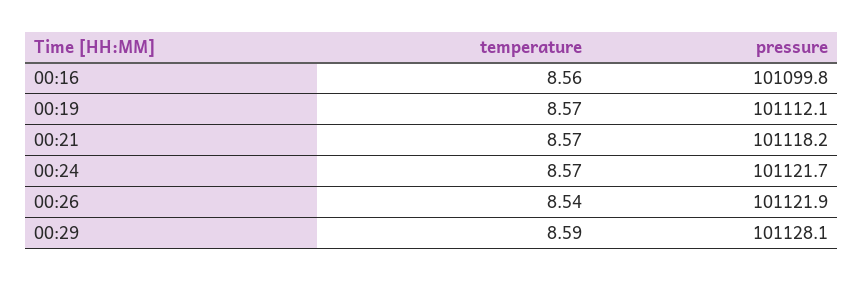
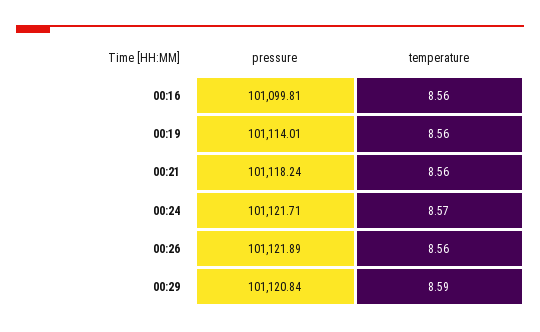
temperature, 00:19: 8.57 -> 8.56
pressure, 00:19: 101112.1 -> 101114.01
temperature, 00:21: 8.57 -> 8.56
temperature, 00:26: 8.54 -> 8.56
pressure, 00:29: 101128.1 -> 101120.84

